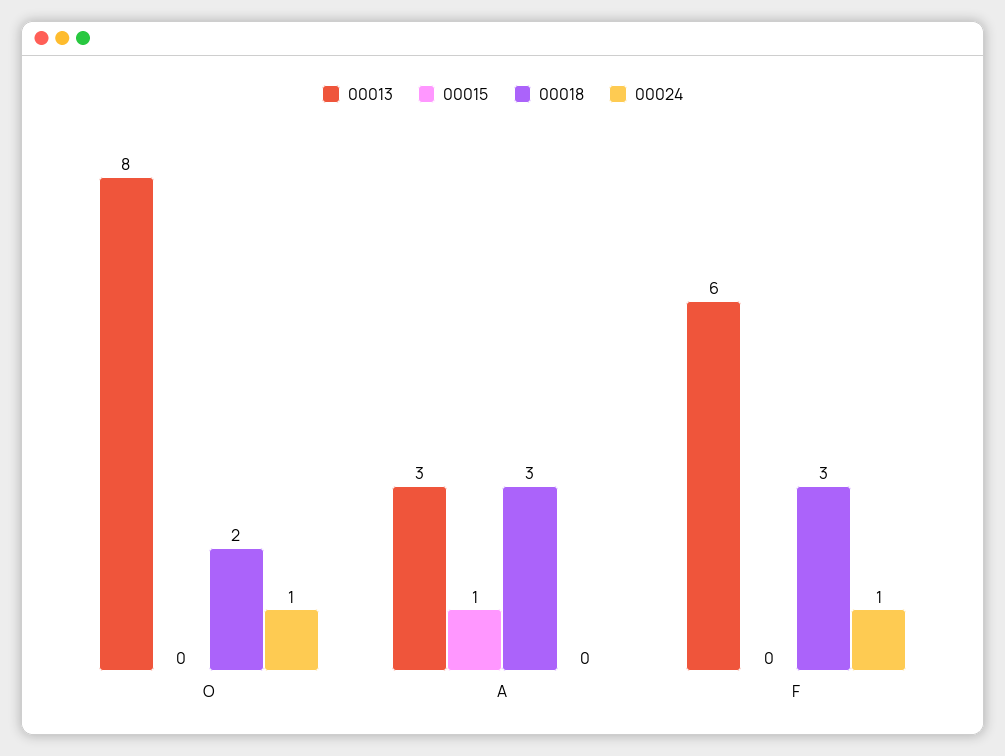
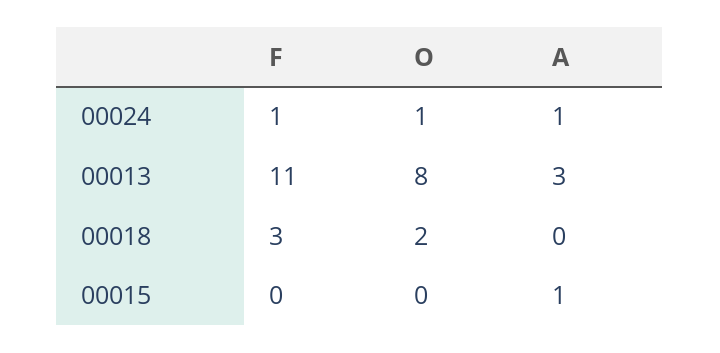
00018, A: 3 -> 0
00024, A: 0 -> 1
00013, F: 6 -> 11

